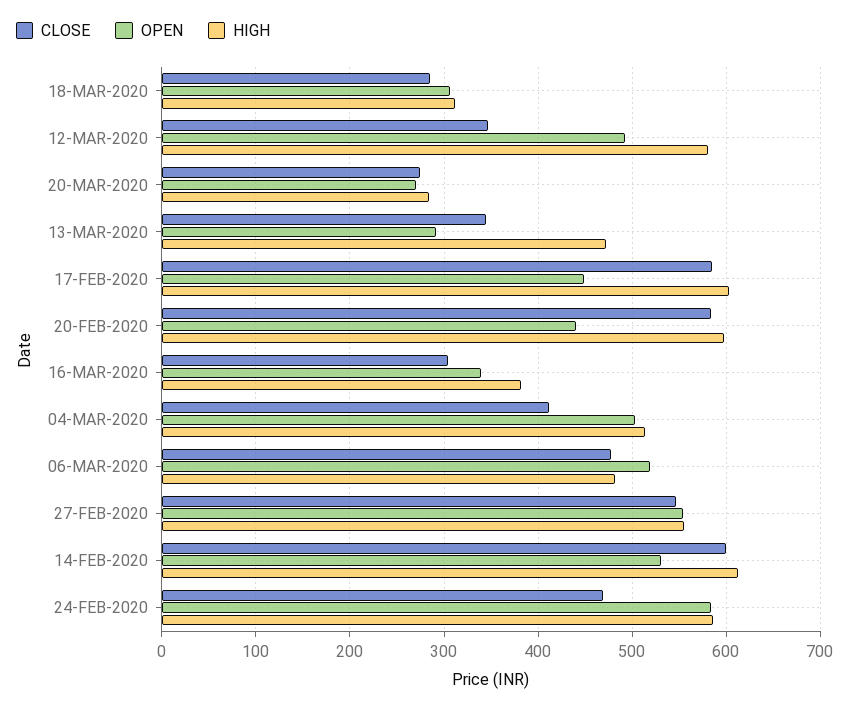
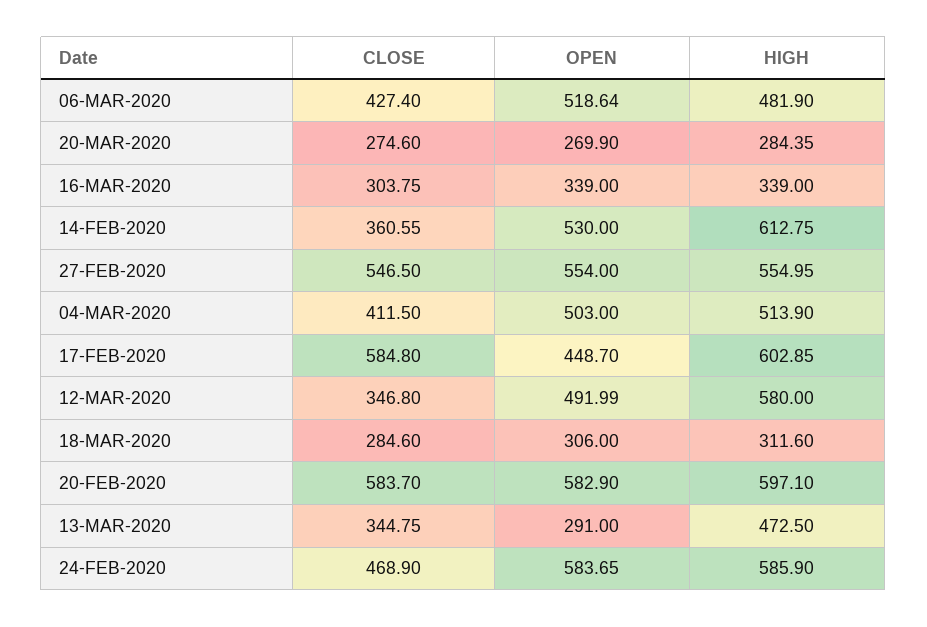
OPEN, 20-FEB-2020: 440 -> 582.9
HIGH, 16-MAR-2020: 380 -> 339
CLOSE, 06-MAR-2020: 480 -> 427.4
CLOSE, 14-FEB-2020: 600 -> 360.55

